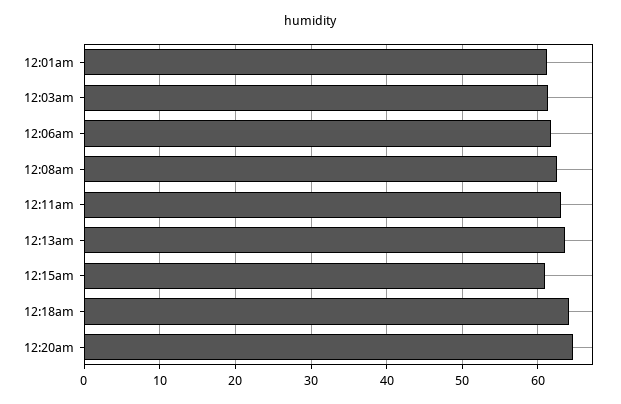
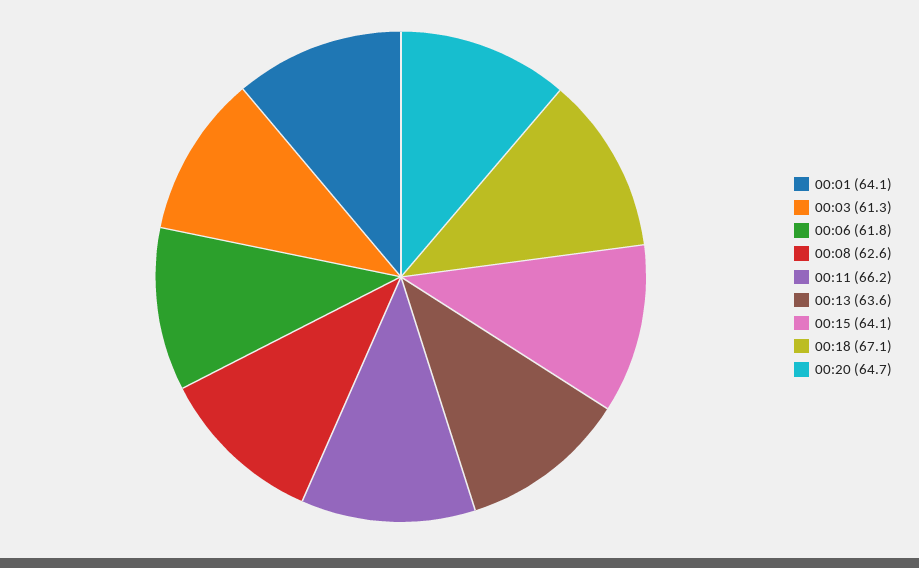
12:01am: 61 -> 64.1
12:11am: 63 -> 66.2
12:15am: 61 -> 64.1
12:18am: 64 -> 67.1

